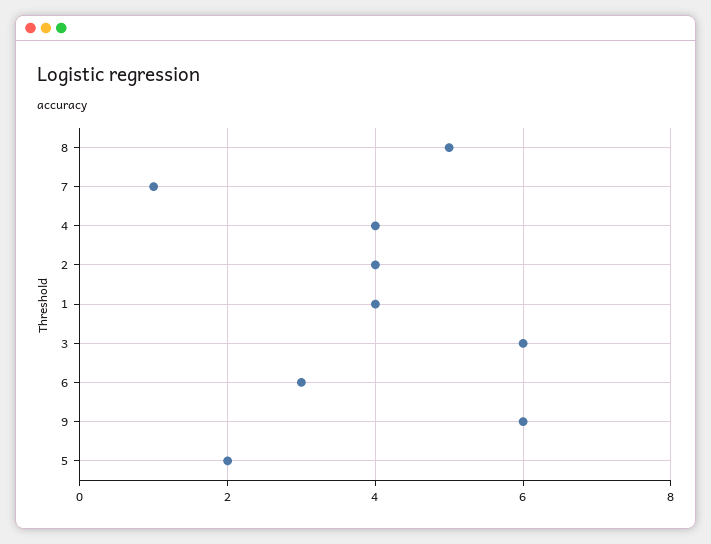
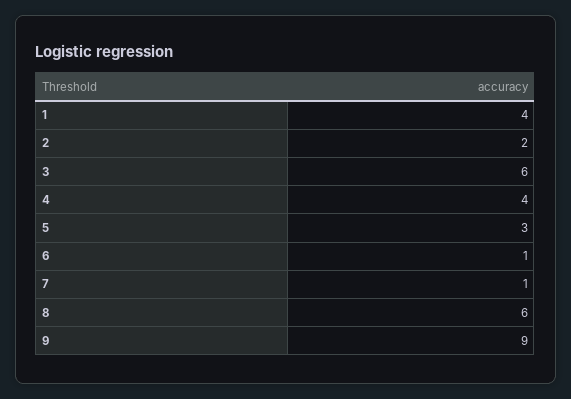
8: 5 -> 6
2: 4 -> 2
6: 3 -> 1
9: 6 -> 9
5: 2 -> 3

